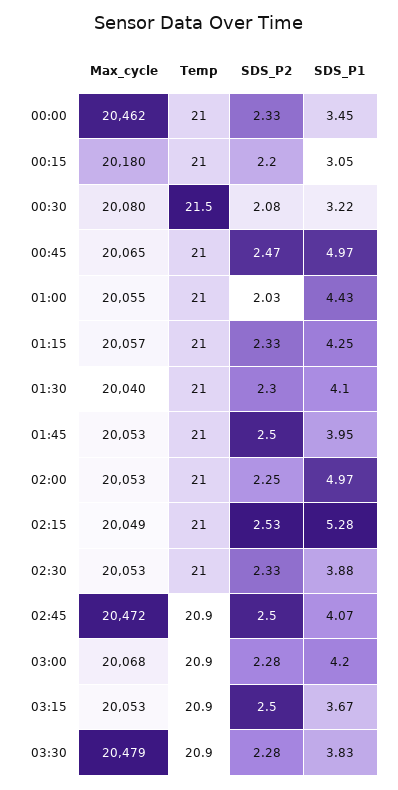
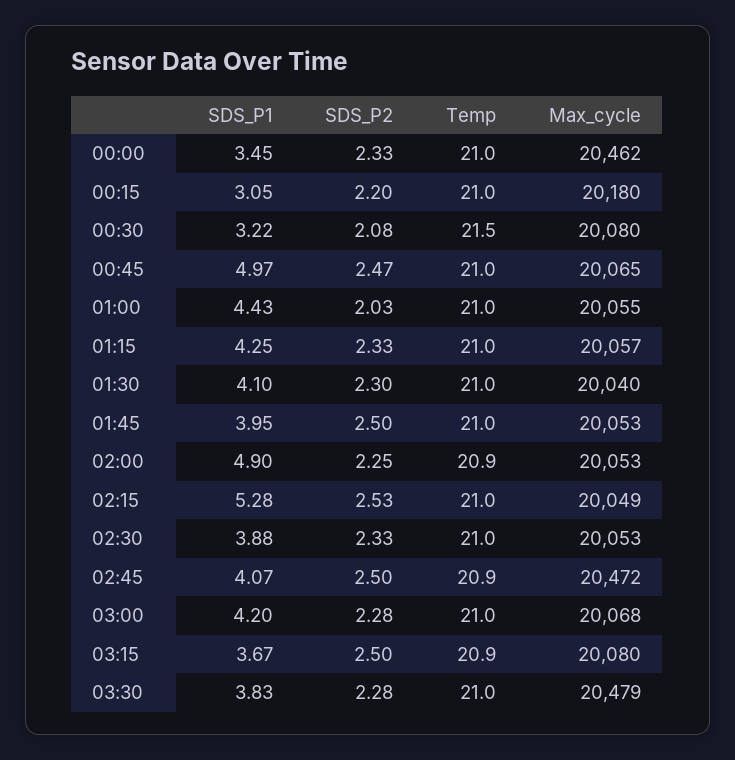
Temp, 02:00: 21 -> 20.9
SDS_P1, 02:00: 4.97 -> 4.9
Temp, 03:00: 20.9 -> 21
Max_cycle, 03:15: 20053 -> 20080
Temp, 03:30: 20.9 -> 21

